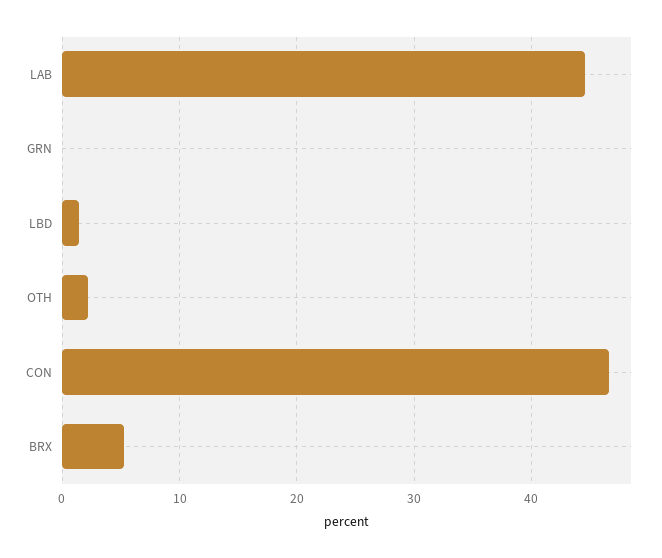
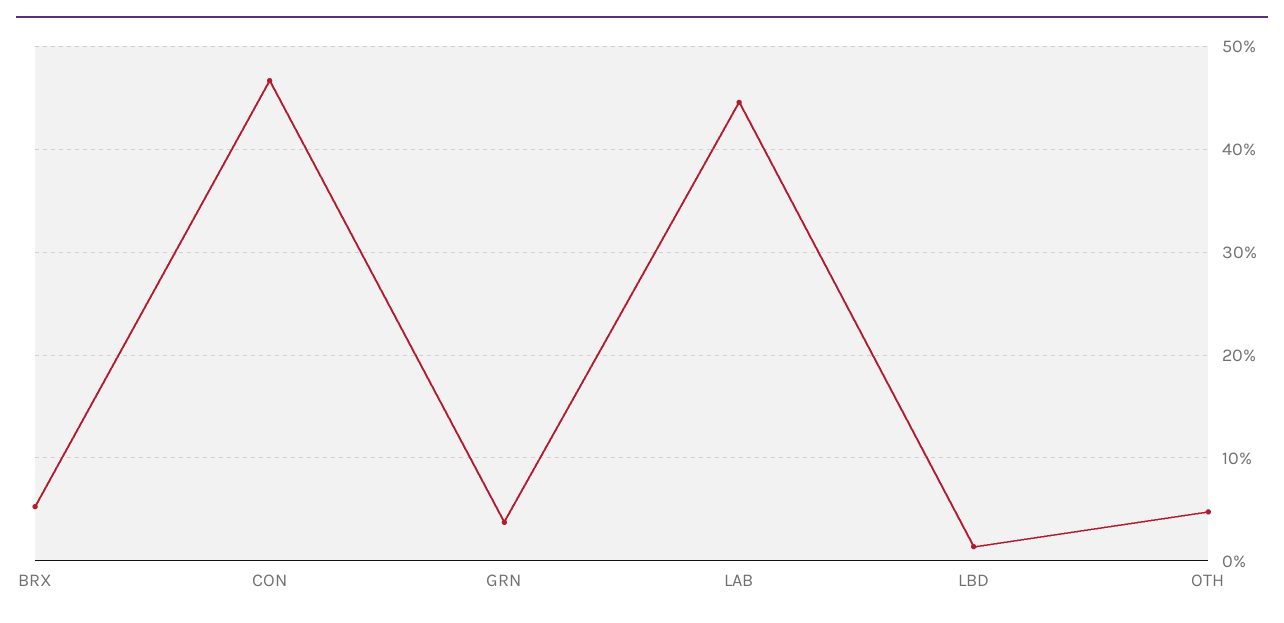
GRN: 0 -> 4
OTH: 2 -> 5

